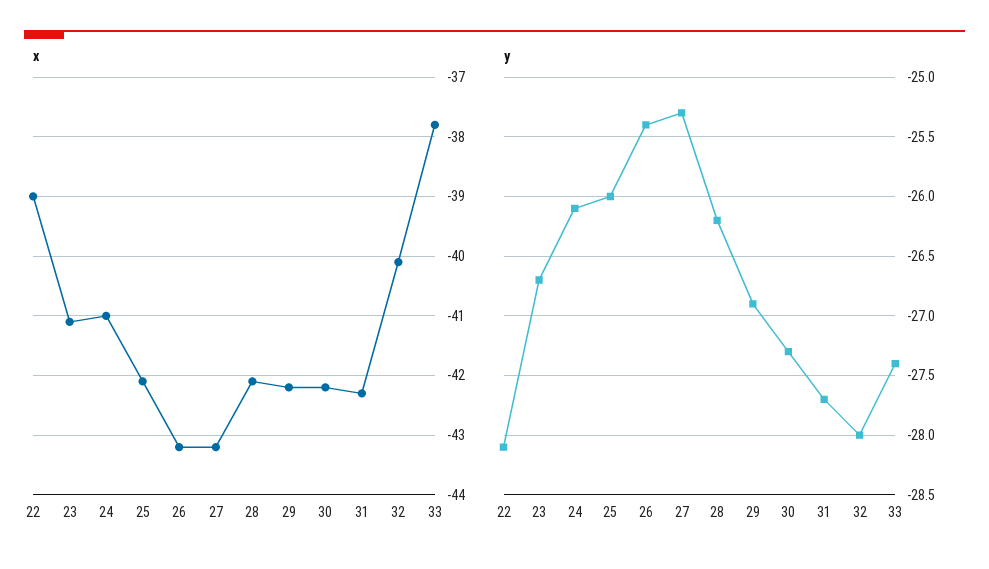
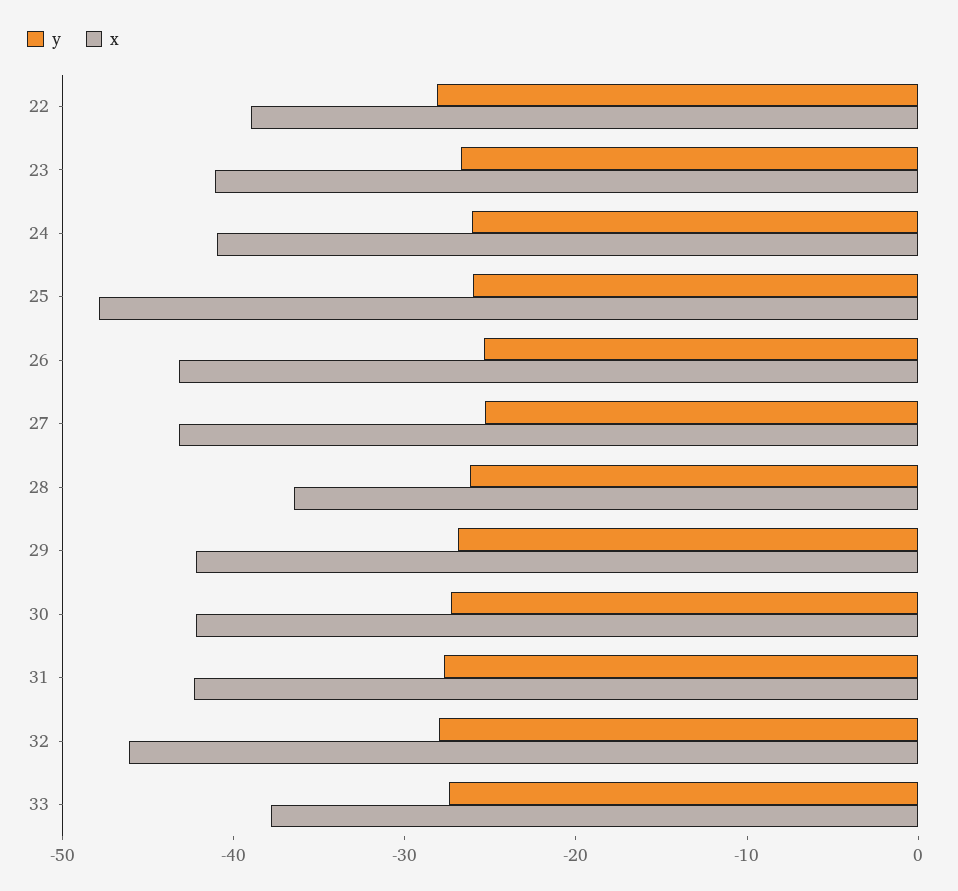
x, 25: -42 -> -48
x, 28: -42 -> -36
x, 32: -40 -> -46

